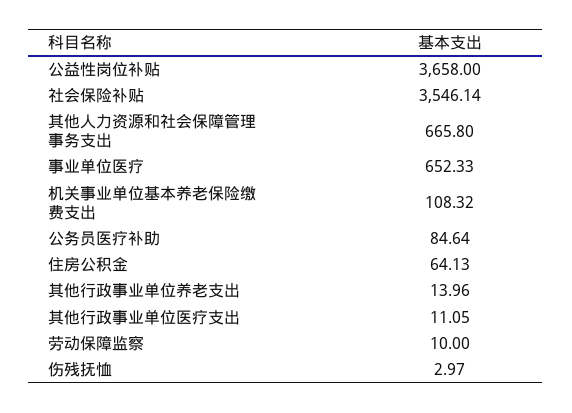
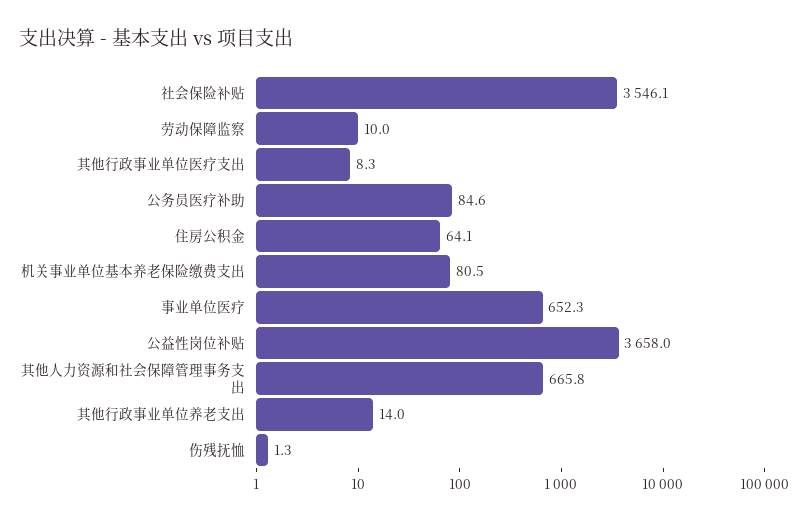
机关事业单位基本养老保险缴费支出: 108.32 -> 80.5
其他行政事业单位医疗支出: 11.05 -> 8.3
伤残抚恤: 2.97 -> 1.3

